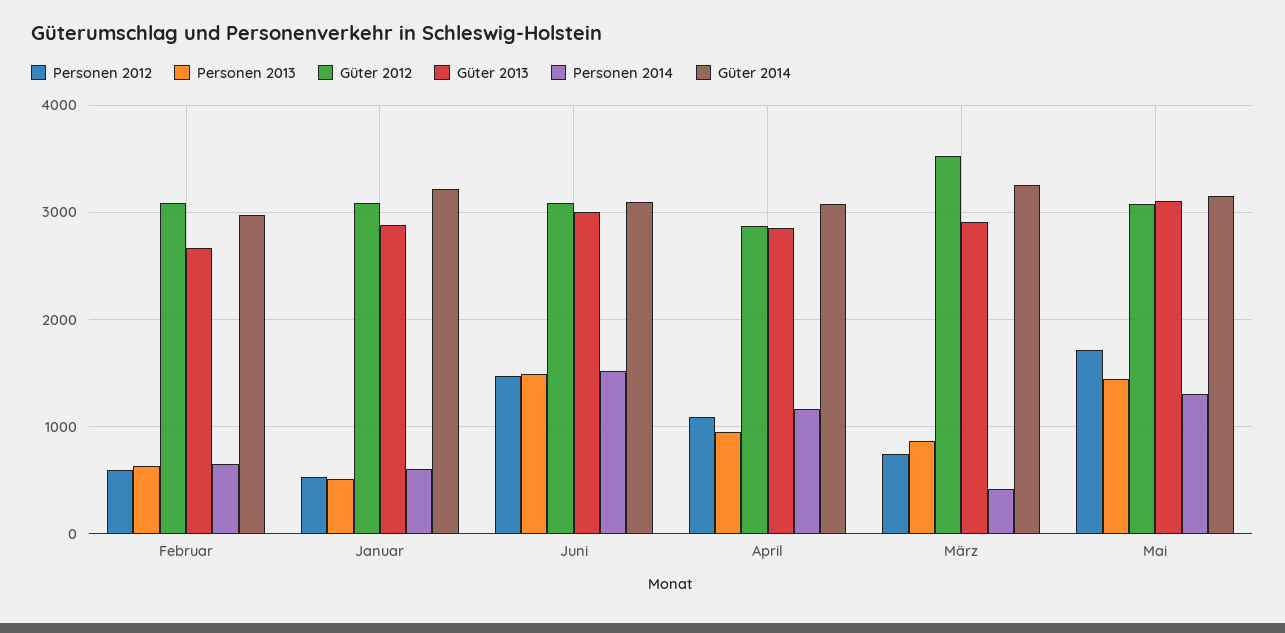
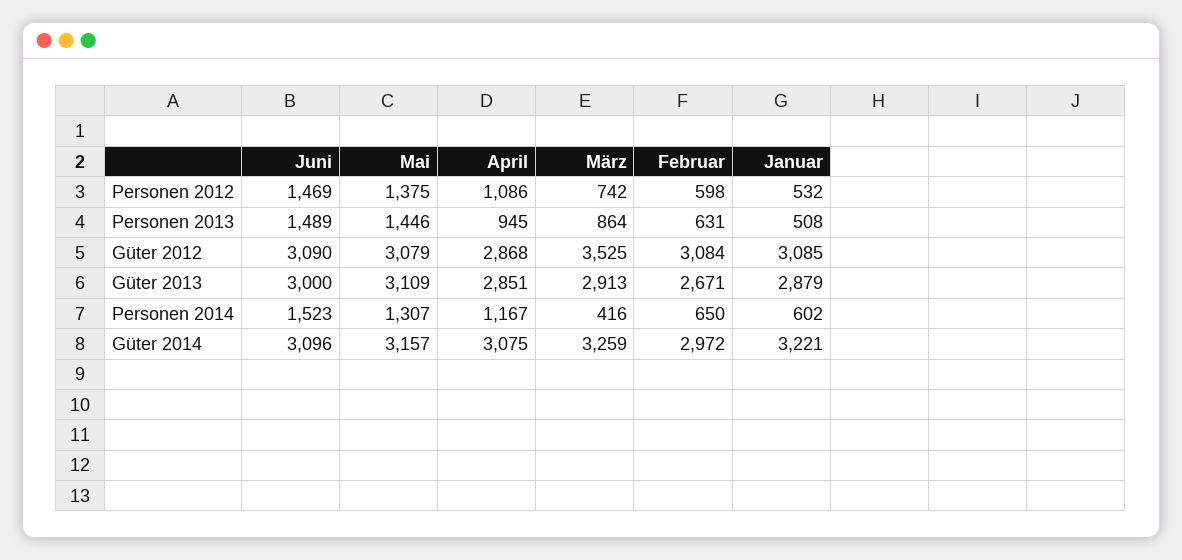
Personen 2012, Mai: 1700 -> 1375

